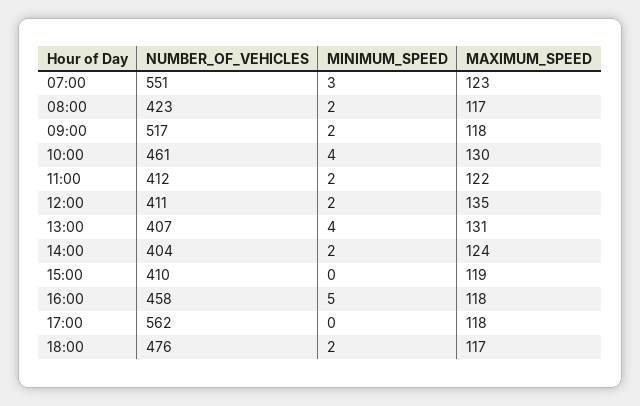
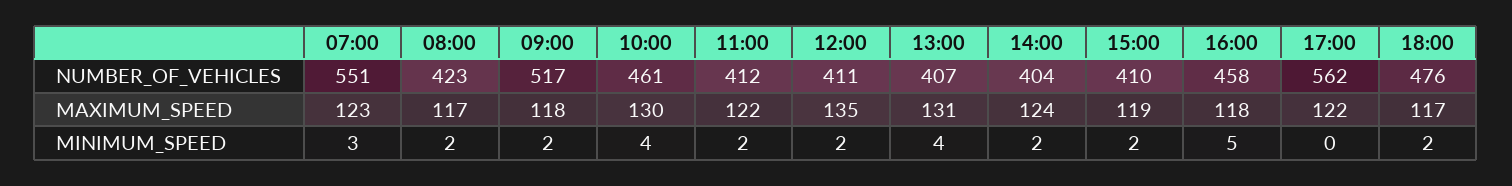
MINIMUM_SPEED, 15:00: 0 -> 2
MAXIMUM_SPEED, 17:00: 118 -> 122

